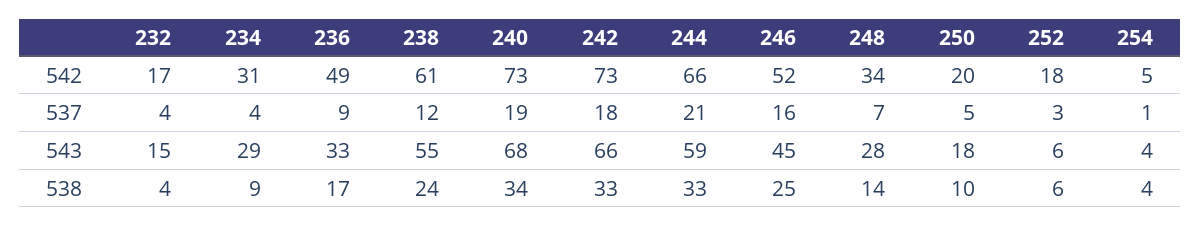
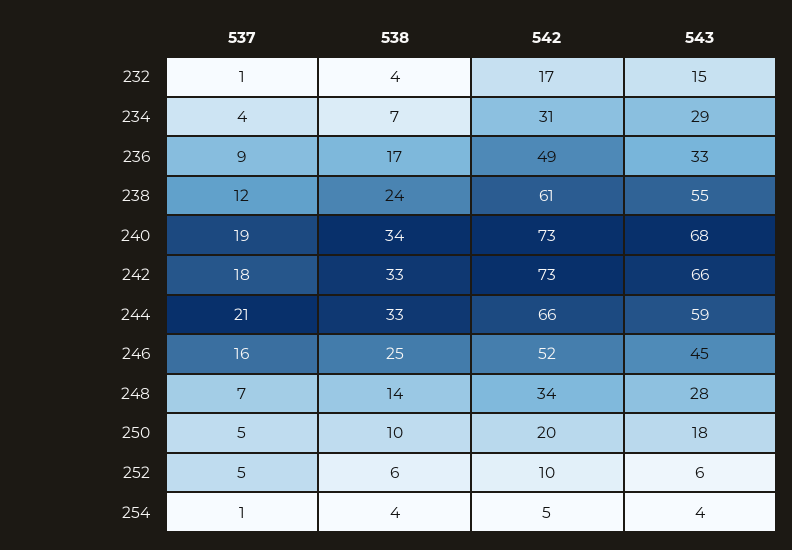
252, 542: 18 -> 10
232, 537: 4 -> 1
252, 537: 3 -> 5
234, 538: 9 -> 7

